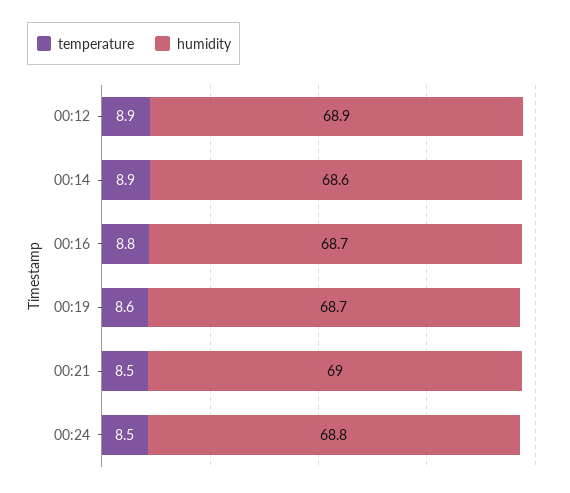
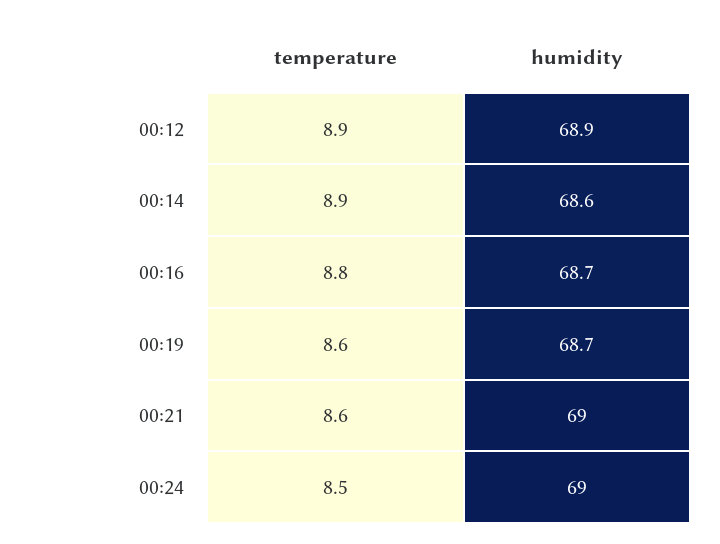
temperature, 00:21: 8.5 -> 8.6
humidity, 00:24: 68.8 -> 69

